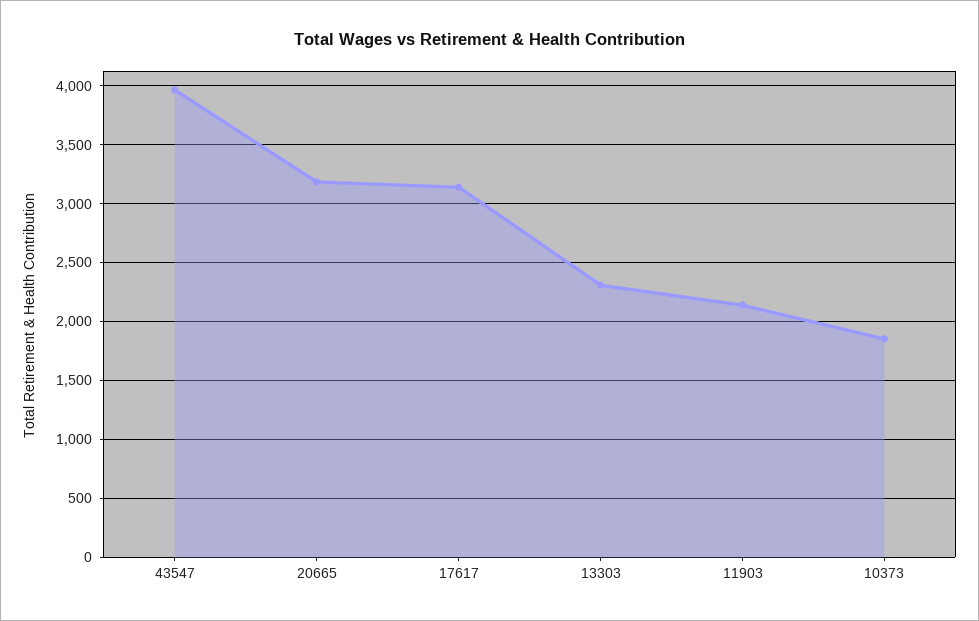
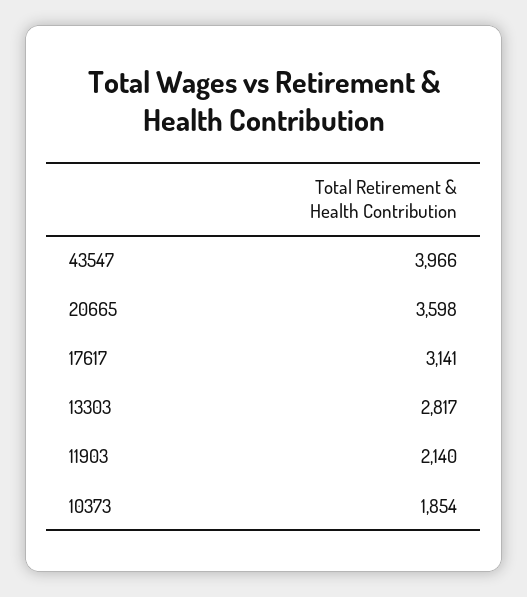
20665: 3200 -> 3598
13303: 2300 -> 2817

